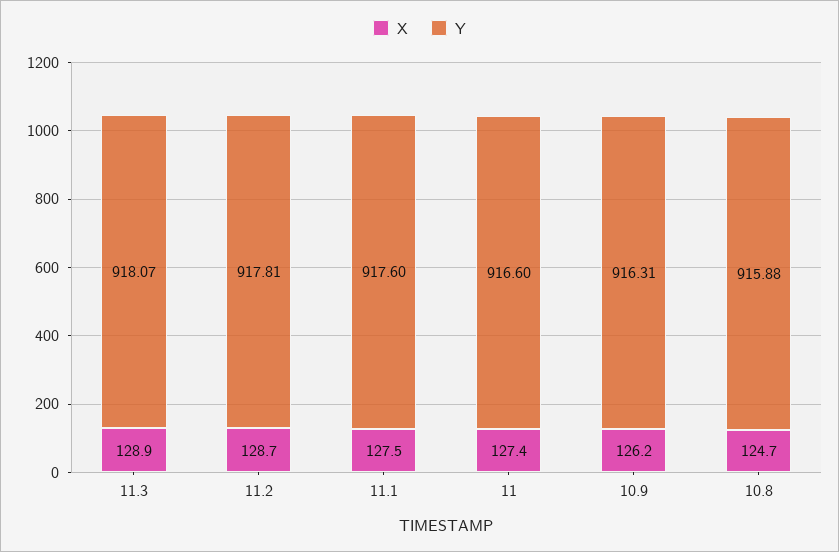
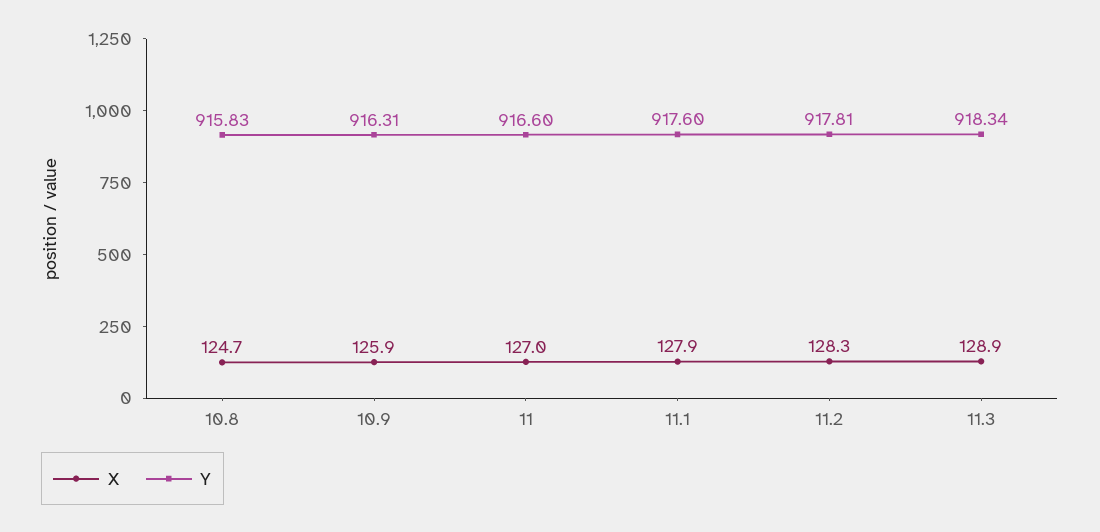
Y, 11.3: 918.07 -> 918.34
X, 11.2: 128.7 -> 128.3
X, 11.1: 127.5 -> 127.9
X, 11: 127.4 -> 127
X, 10.9: 126.2 -> 125.9
Y, 10.8: 915.88 -> 915.83

